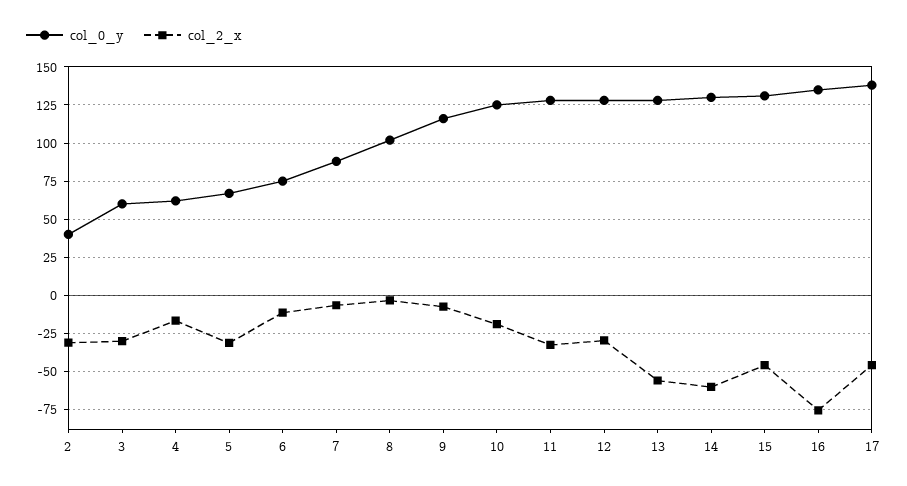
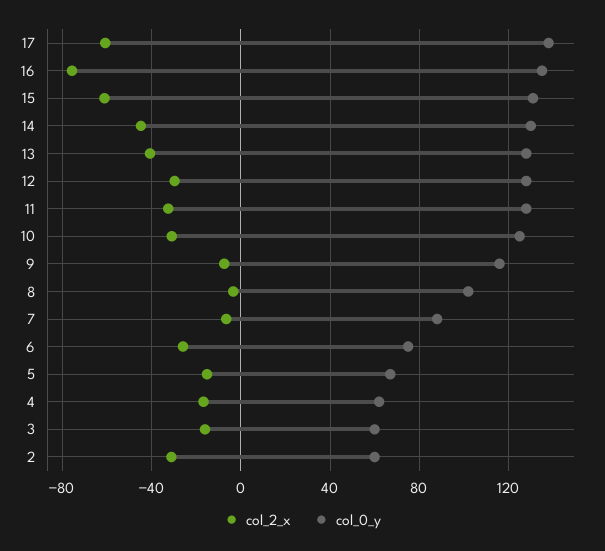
col_0_y, 2: 40 -> 60
col_2_x, 3: -30 -> -15
col_2_x, 5: -30 -> -15
col_2_x, 6: -10 -> -25
col_2_x, 10: -20 -> -30
col_2_x, 13: -55 -> -40
col_2_x, 14: -60 -> -45
col_2_x, 15: -45 -> -60
col_2_x, 17: -45 -> -60

